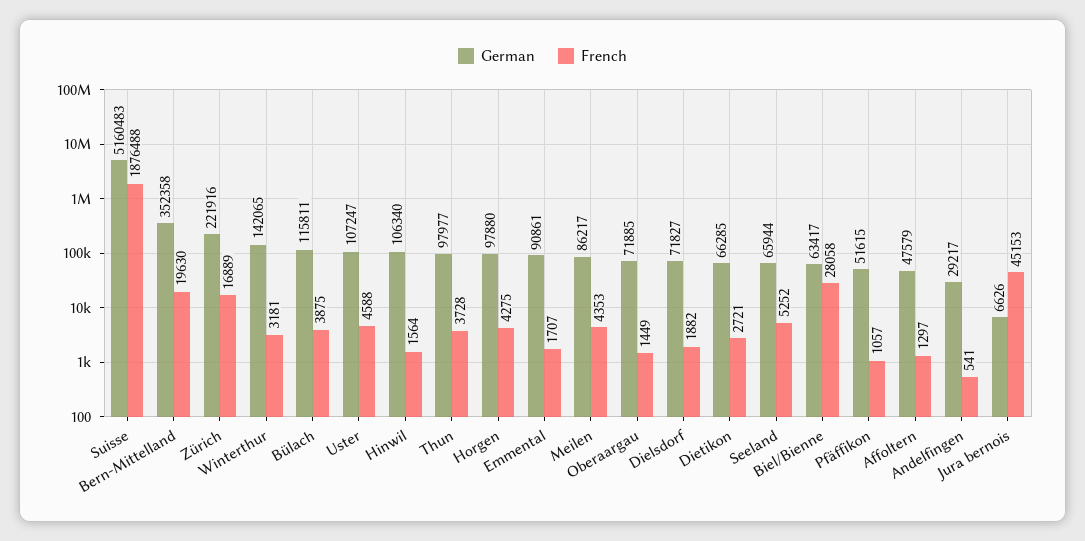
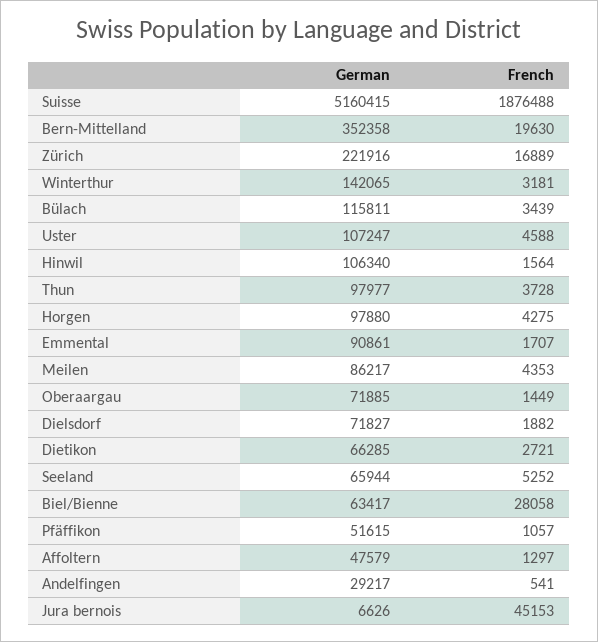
German, Suisse: 5160483 -> 5160415
French, Bülach: 3875 -> 3439

